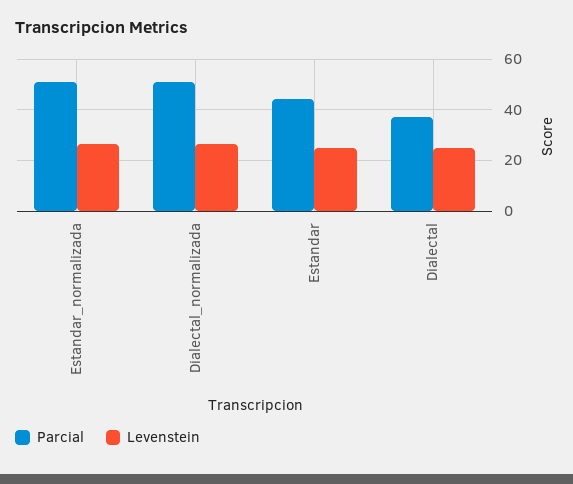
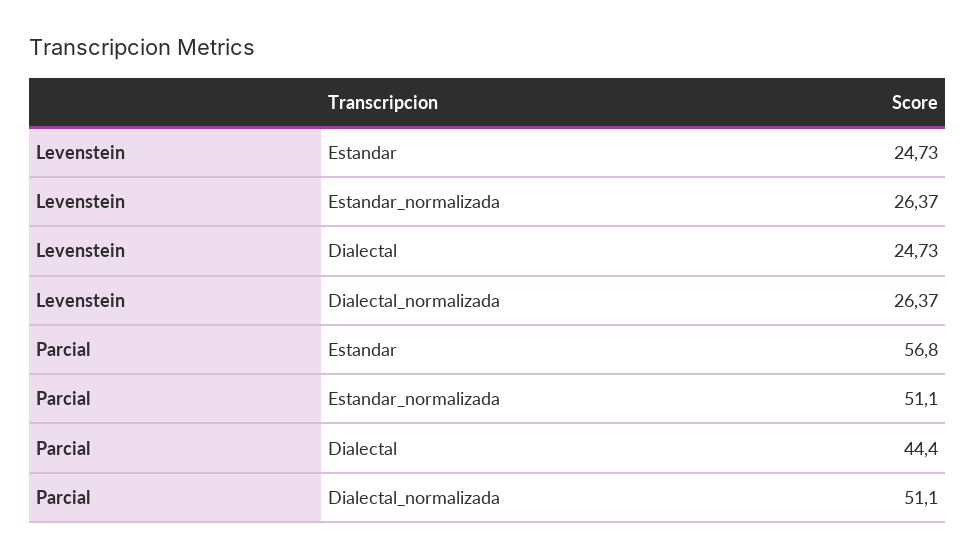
Parcial, Estandar: 45 -> 56.8
Parcial, Dialectal: 37.5 -> 44.4

